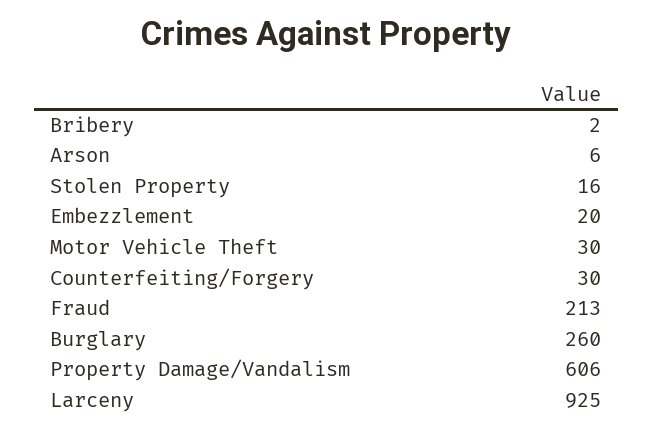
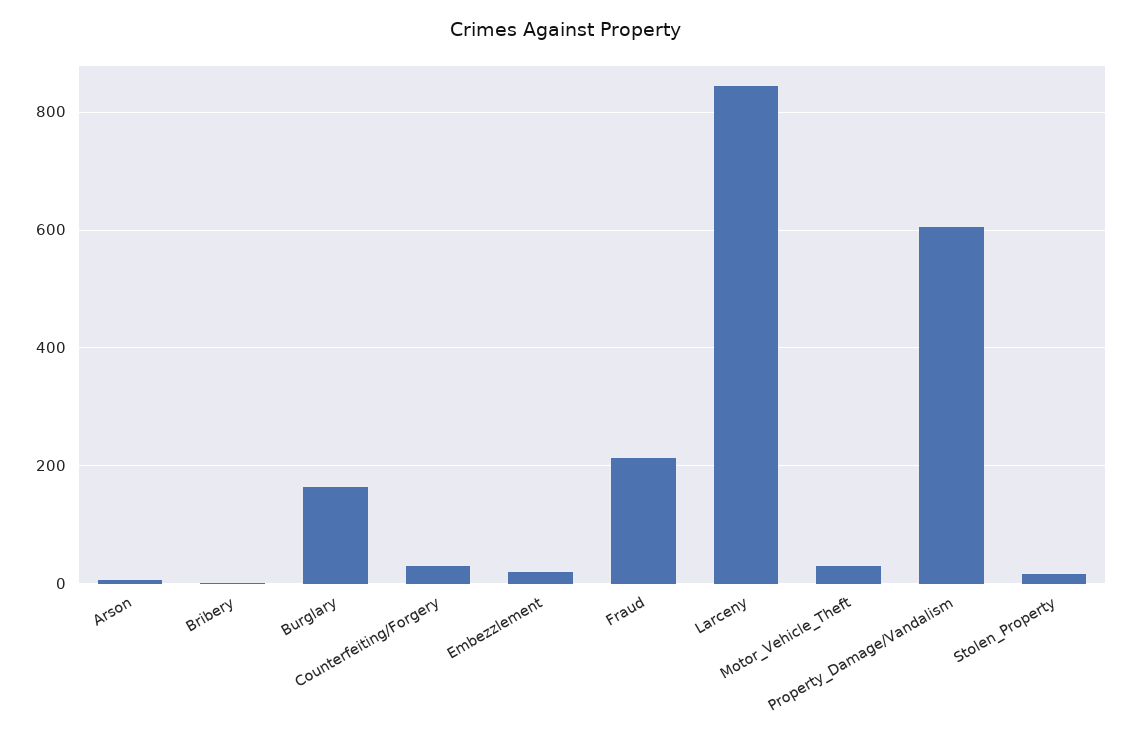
Burglary: 260 -> 160
Larceny: 925 -> 840

